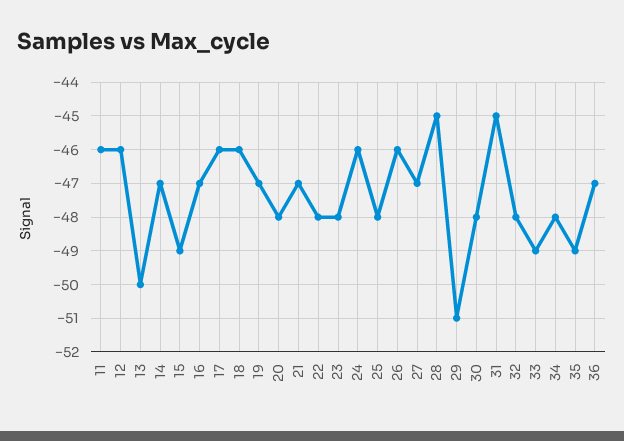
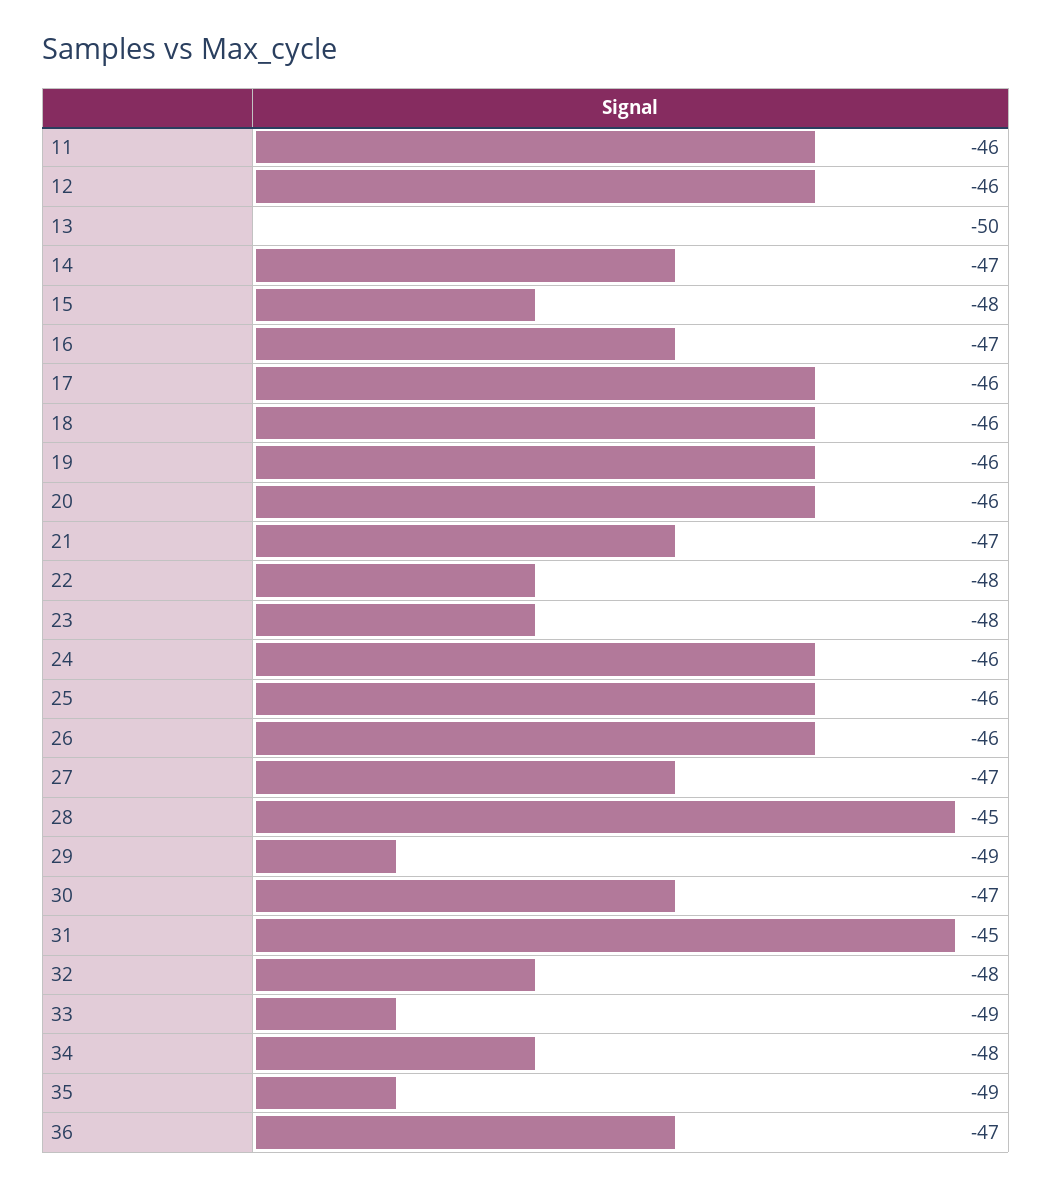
15: -49 -> -48
19: -47 -> -46
20: -48 -> -46
25: -48 -> -46
29: -51 -> -49
30: -48 -> -47

